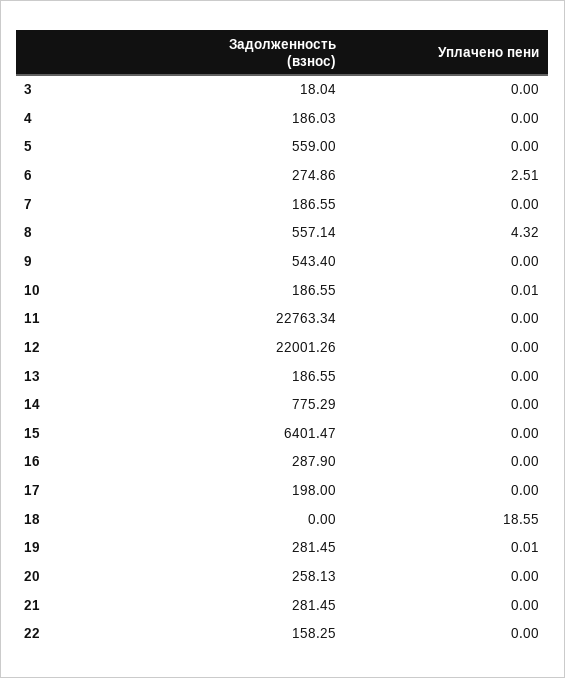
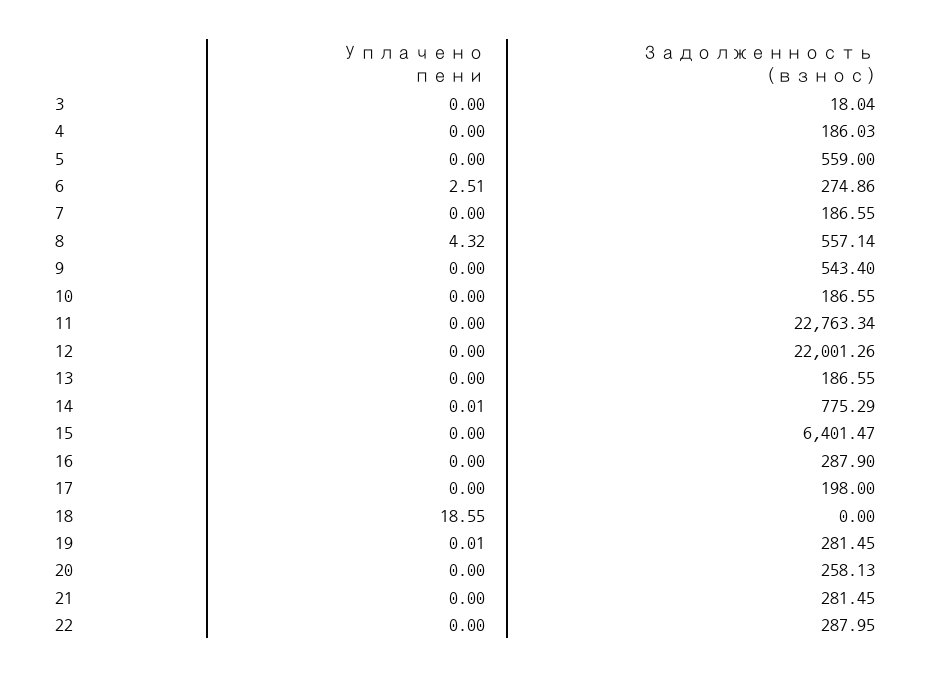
Уплачено пени, 10: 0.01 -> 0
Уплачено пени, 14: 0 -> 0.01
Задолженность (взнос), 22: 158.25 -> 287.95

